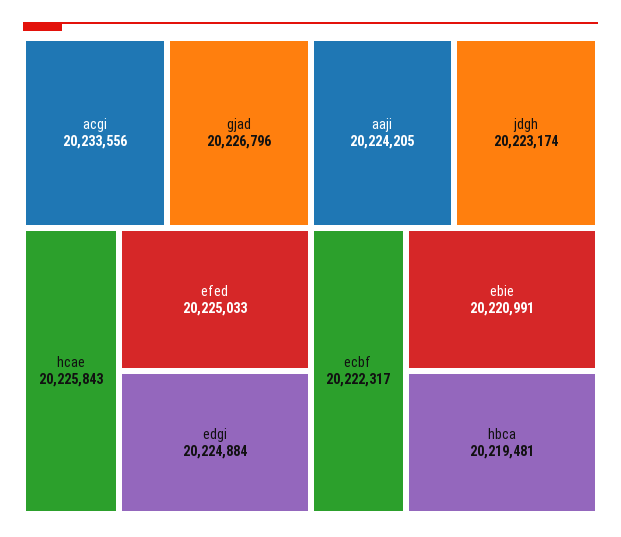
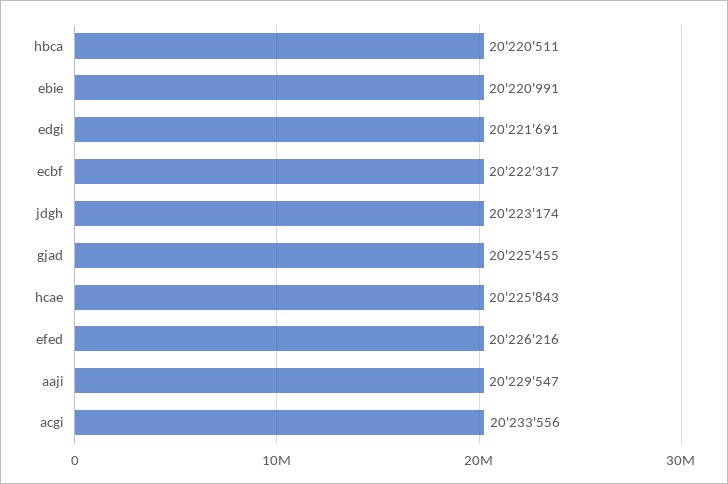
gjad: 20226796 -> 20225455
efed: 20225033 -> 20226216
edgi: 20224884 -> 20221691
aaji: 20224205 -> 20229547
hbca: 20219481 -> 20220511

